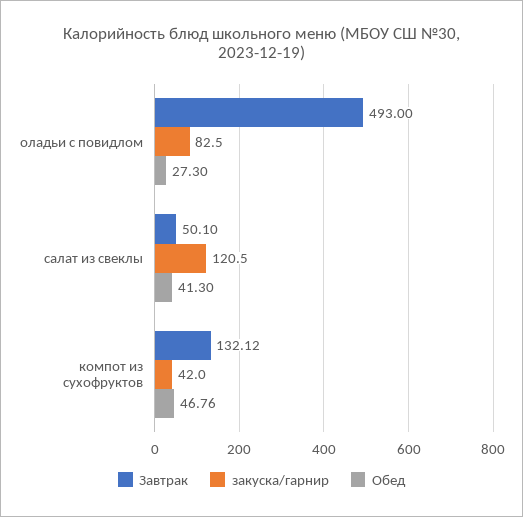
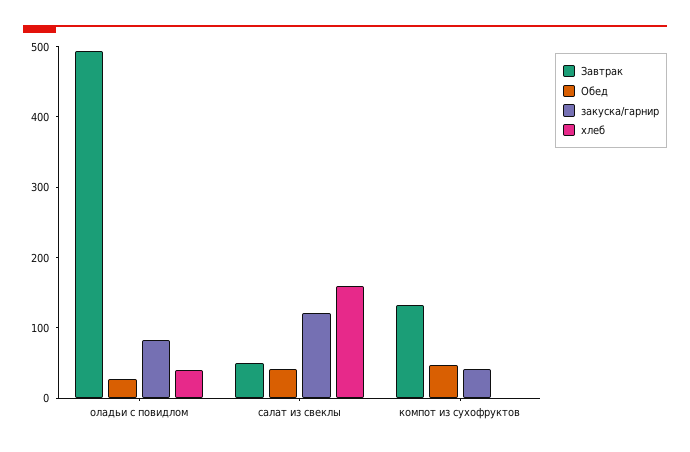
хлеб, оладьи с повидлом: none -> 40
хлеб, салат из свеклы: none -> 160
хлеб, компот из сухофруктов: none -> 0

